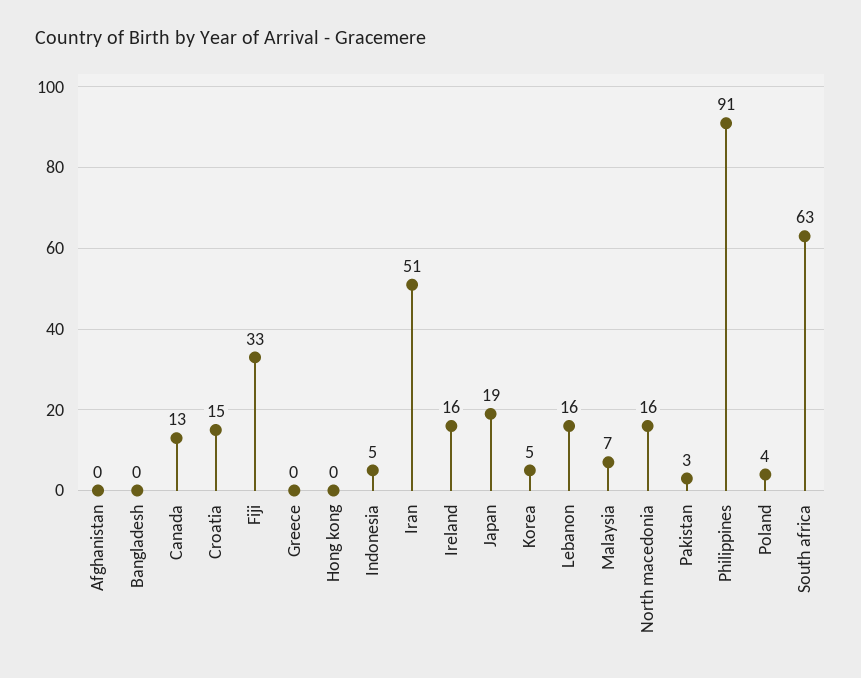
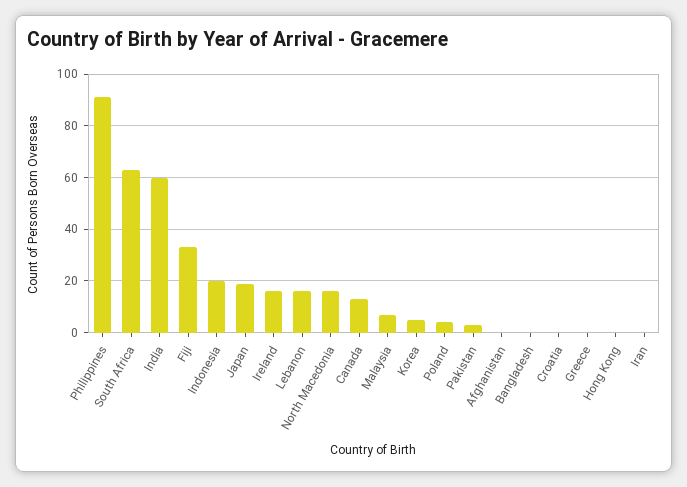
Croatia: 15 -> 0
Indonesia: 5 -> 20
Iran: 51 -> 0
India: none -> 60

